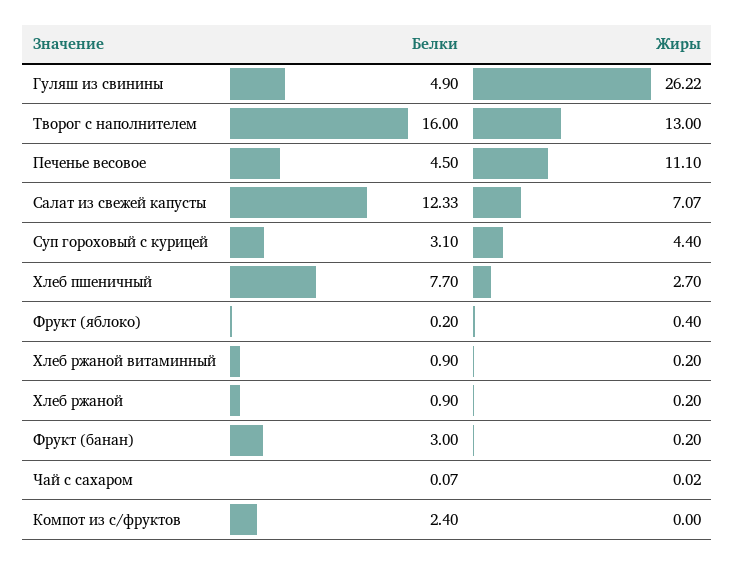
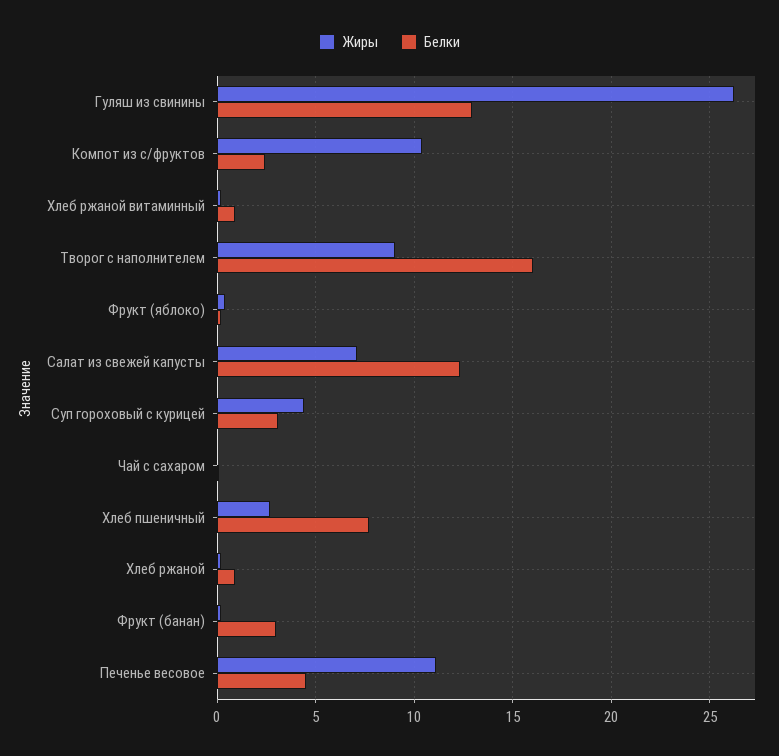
Белки, Гуляш из свинины: 4.9 -> 13
Жиры, Творог с наполнителем: 13 -> 9
Жиры, Компот из с/фруктов: 0 -> 10.5

